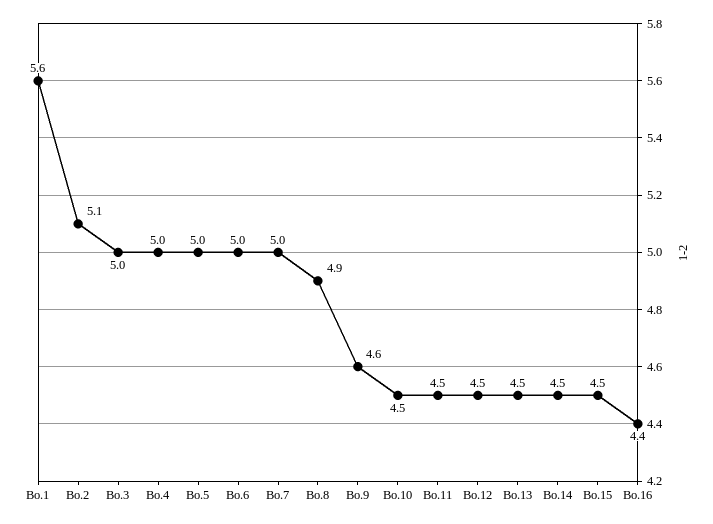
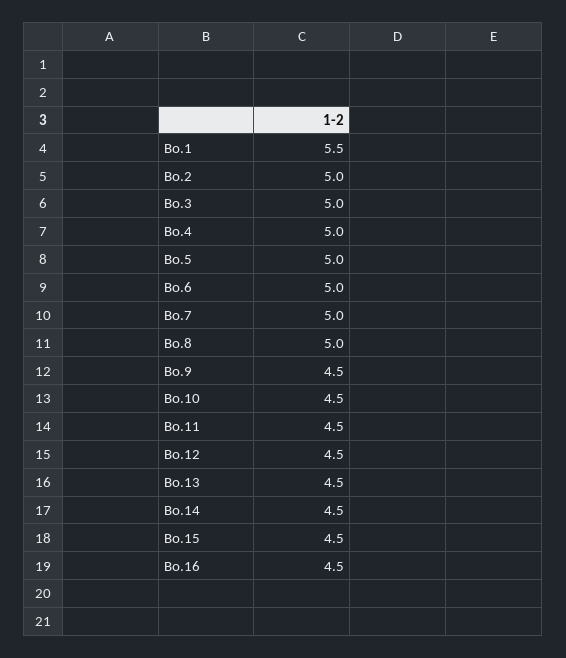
Bo.1: 5.6 -> 5.5
Bo.2: 5.1 -> 5
Bo.8: 4.9 -> 5
Bo.9: 4.6 -> 4.5
Bo.16: 4.4 -> 4.5

